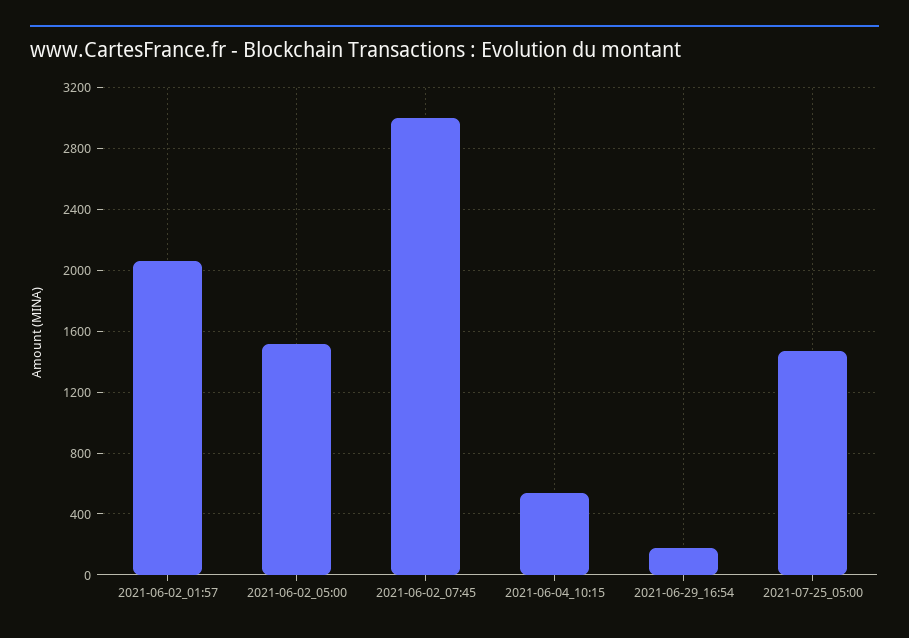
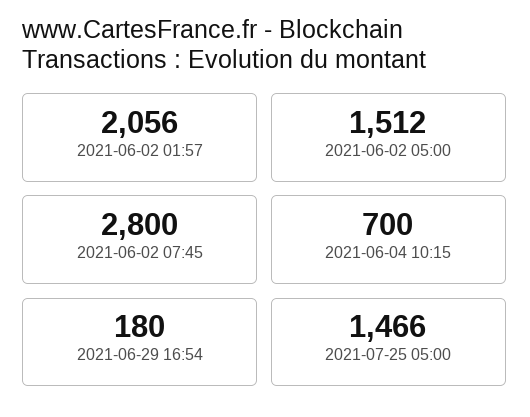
2021-06-02_07:45: 3000 -> 2800
2021-06-04_10:15: 550 -> 700

